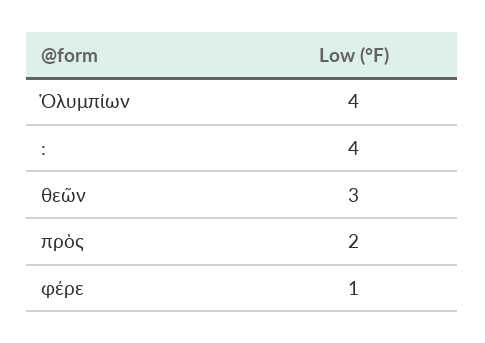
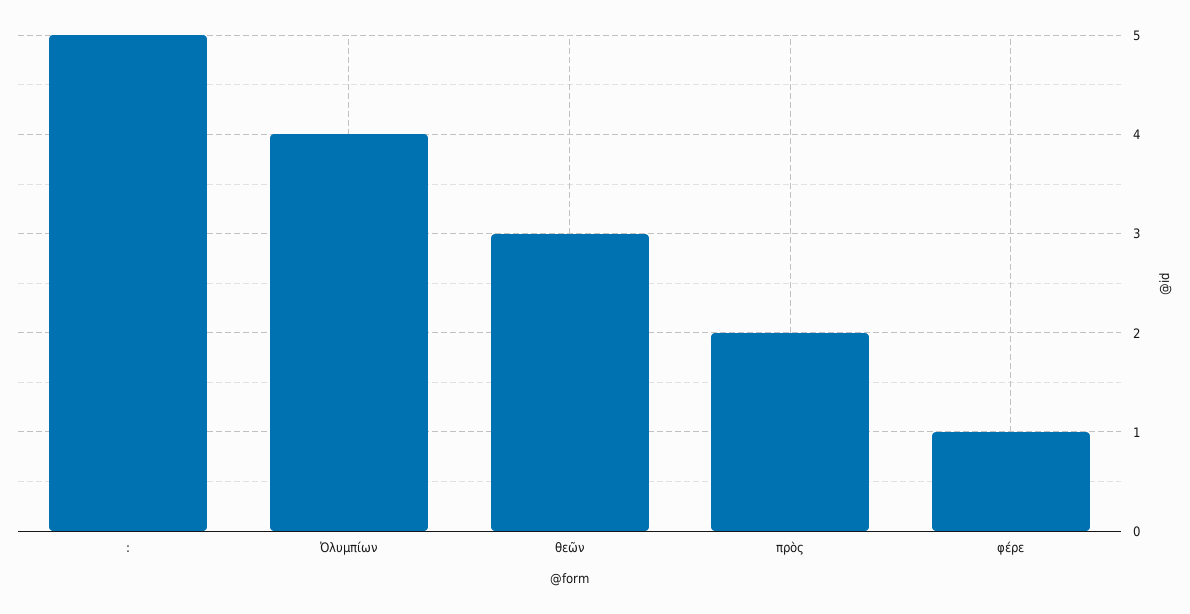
:: 4 -> 5

